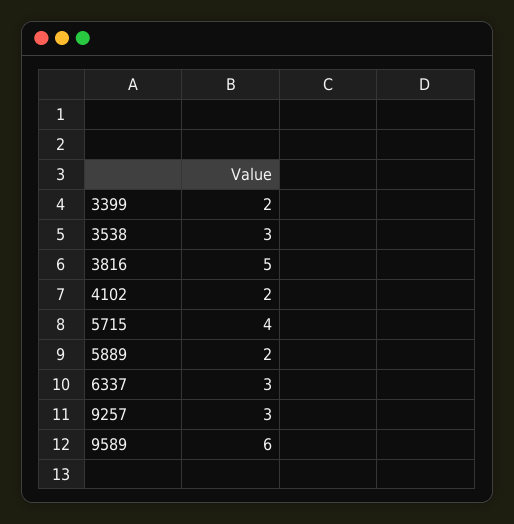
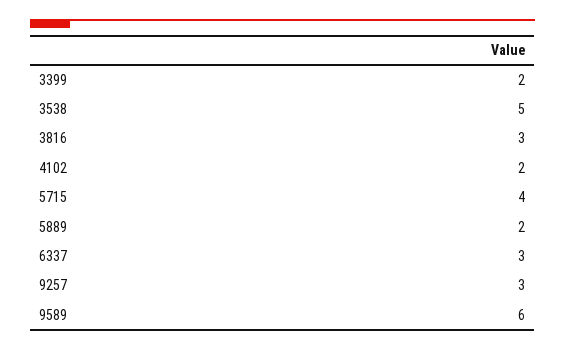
3538: 3 -> 5
3816: 5 -> 3

